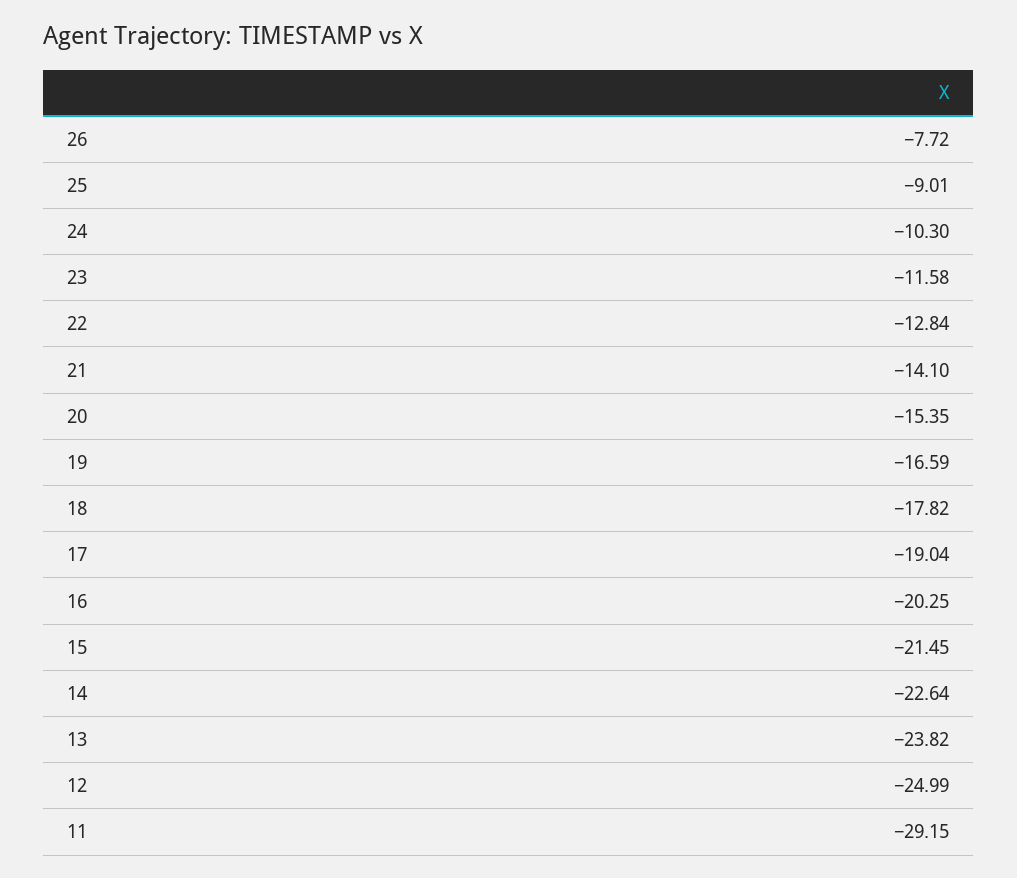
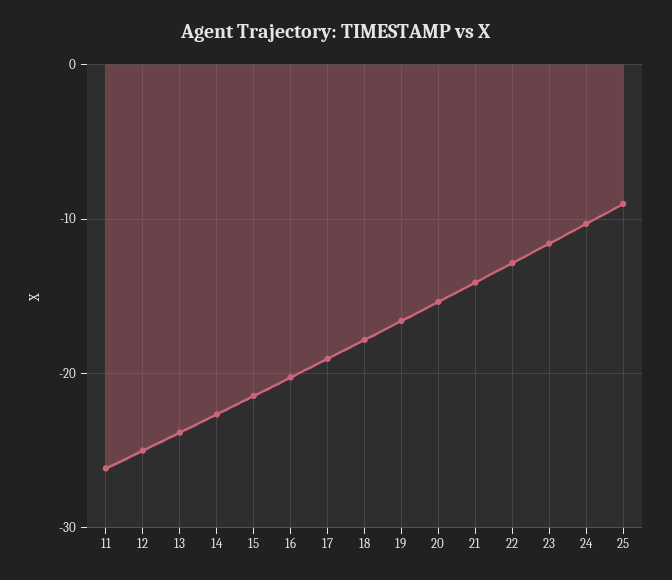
26: -7.72 -> none
11: -29.15 -> -26

